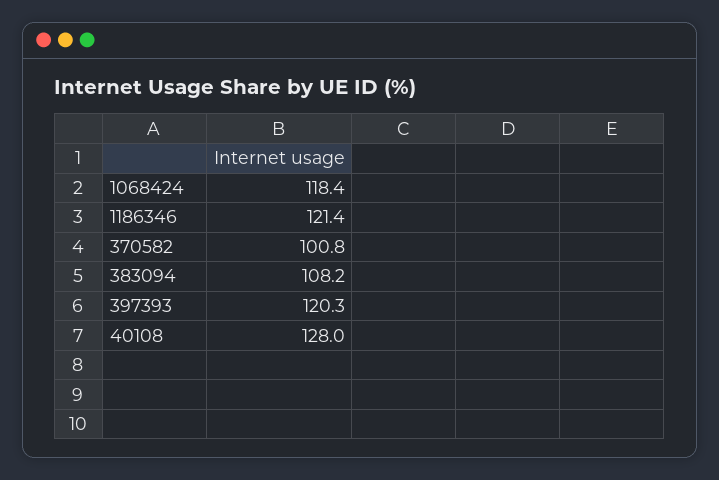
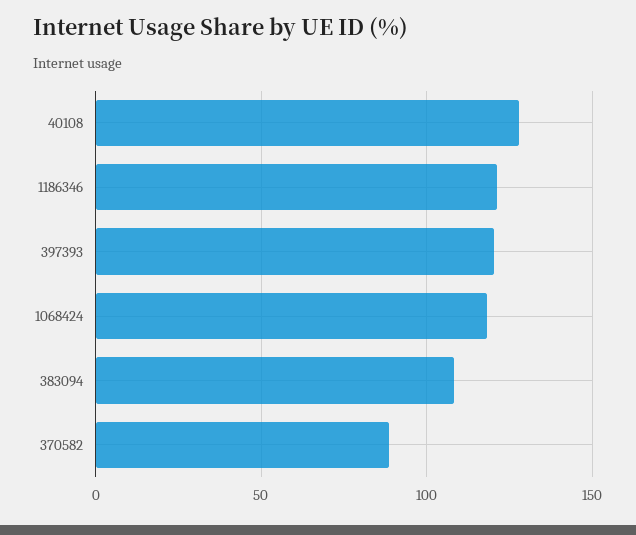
370582: 100.8 -> 90

